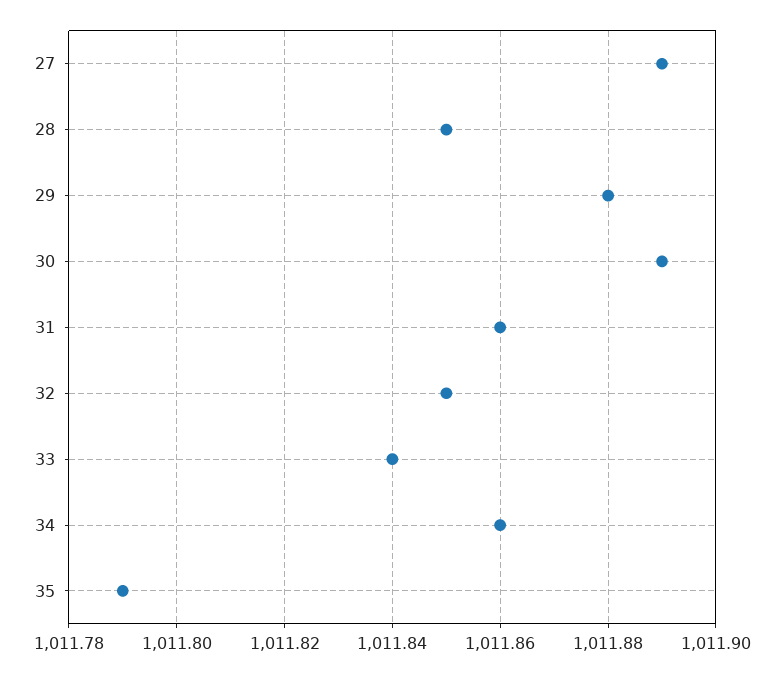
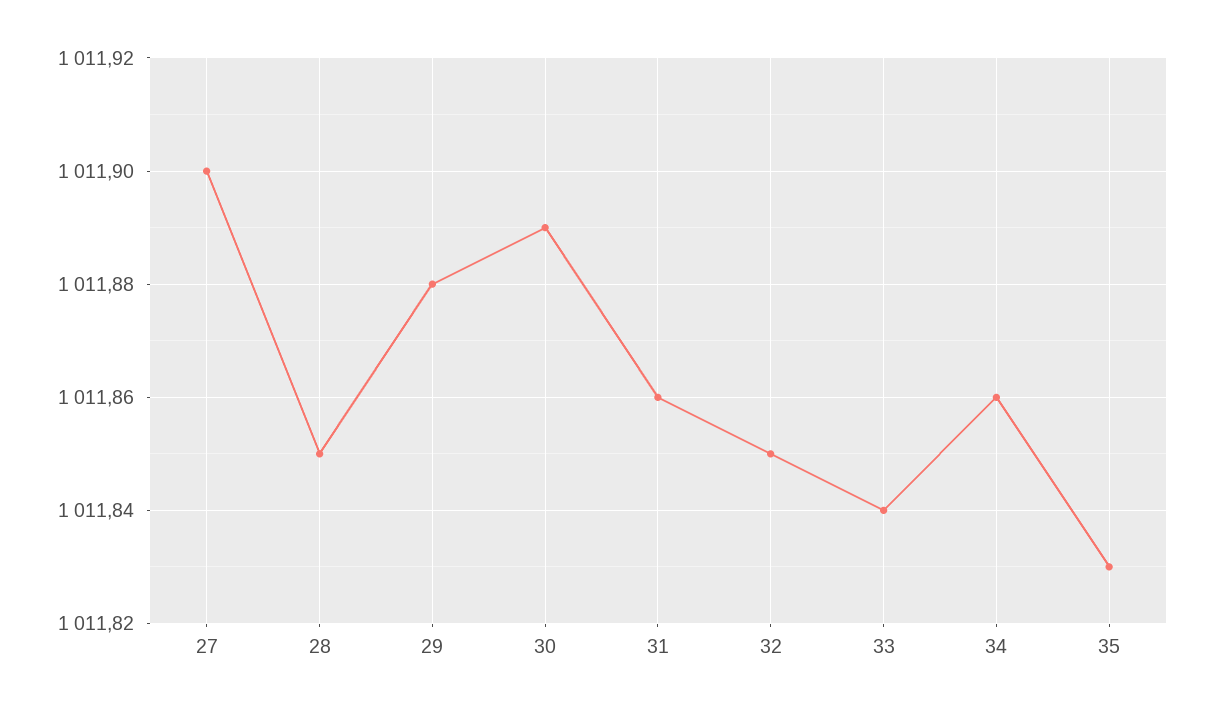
27: 1011.89 -> 1011.9
35: 1011.79 -> 1011.83

